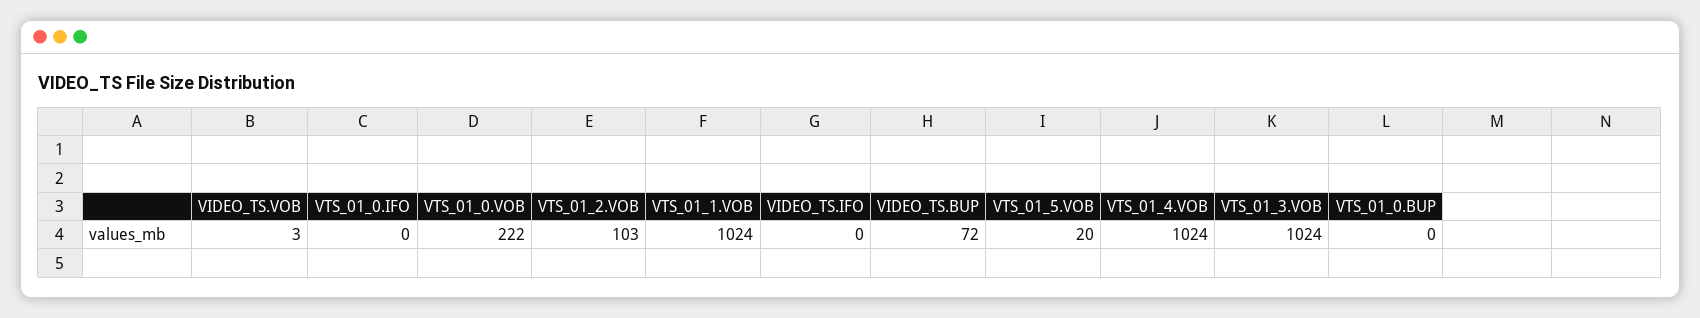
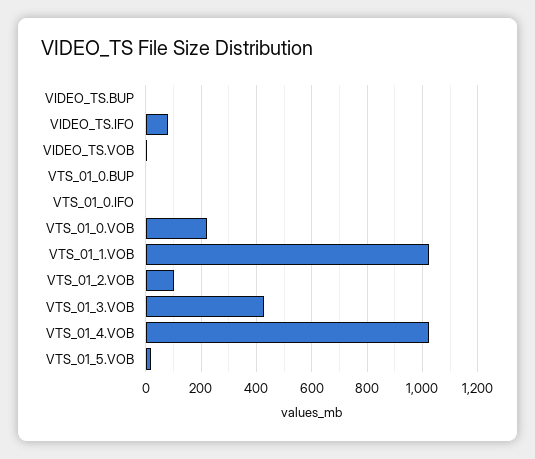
VIDEO_TS.IFO: 0 -> 75
VIDEO_TS.BUP: 72 -> 0
VTS_01_3.VOB: 1024 -> 425

